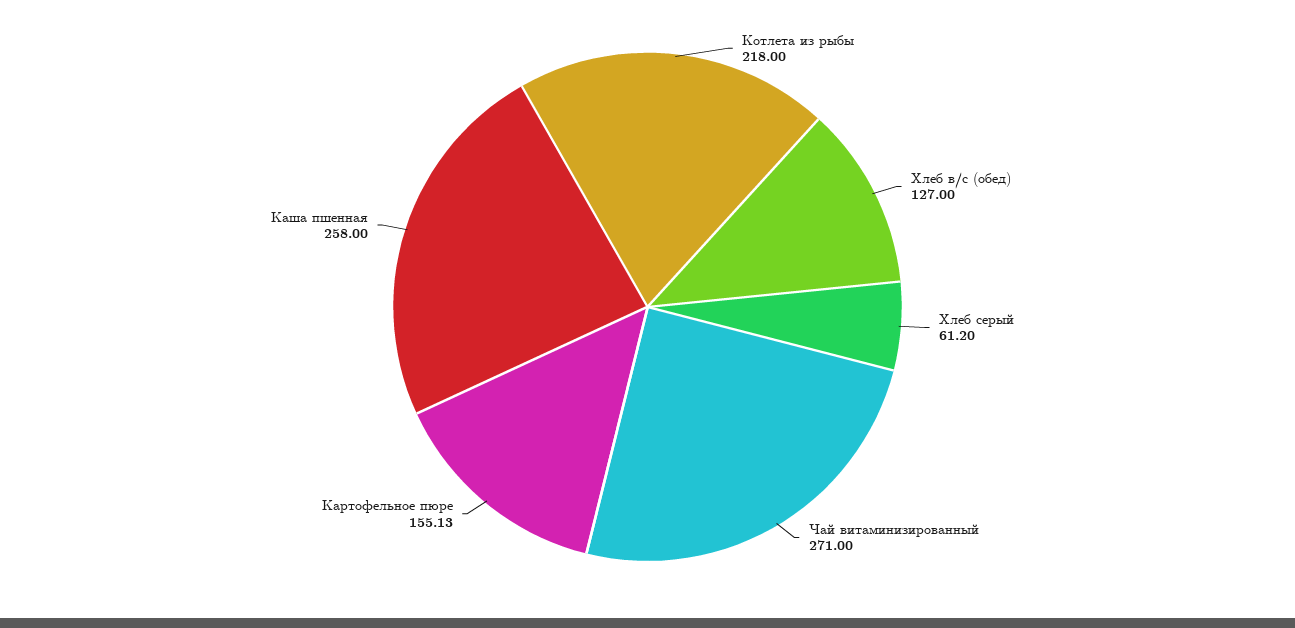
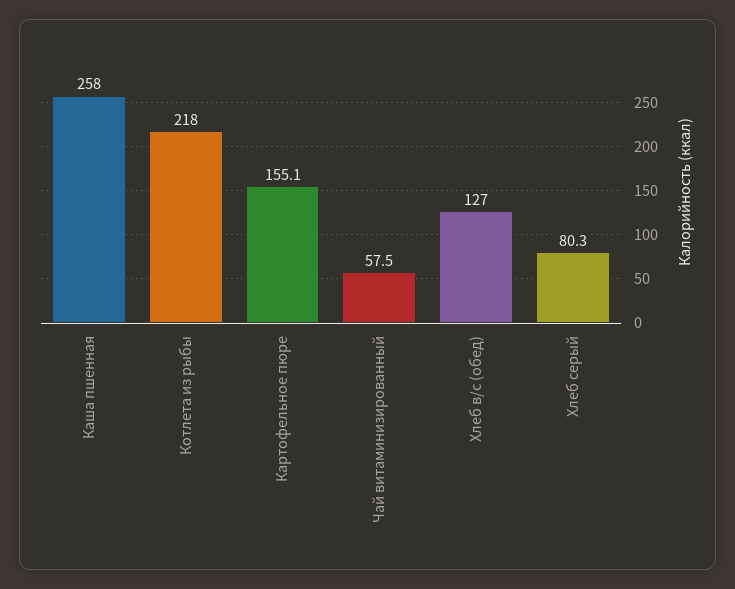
Хлеб серый: 61.2 -> 80.3
Чай витаминизированный: 271 -> 57.5

